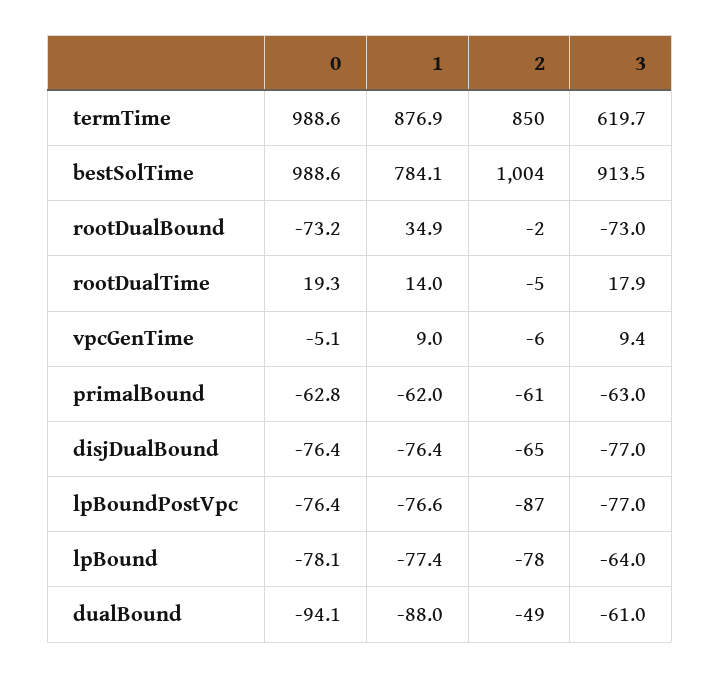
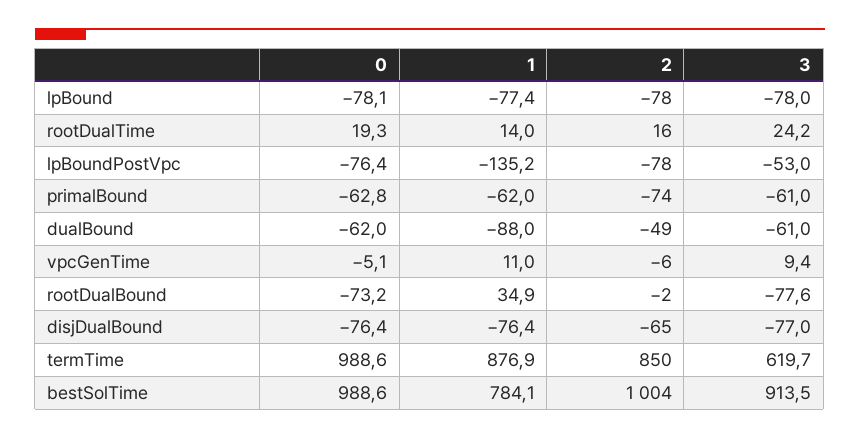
3, rootDualBound: -73 -> -77.6
2, rootDualTime: -5 -> 16
3, rootDualTime: 17.9 -> 24.2
1, vpcGenTime: 9 -> 11
2, primalBound: -61 -> -74
3, primalBound: -63 -> -61
1, lpBoundPostVpc: -76.6 -> -135.2
2, lpBoundPostVpc: -87 -> -78
3, lpBoundPostVpc: -77 -> -53
3, lpBound: -64 -> -78
0, dualBound: -94.1 -> -62

